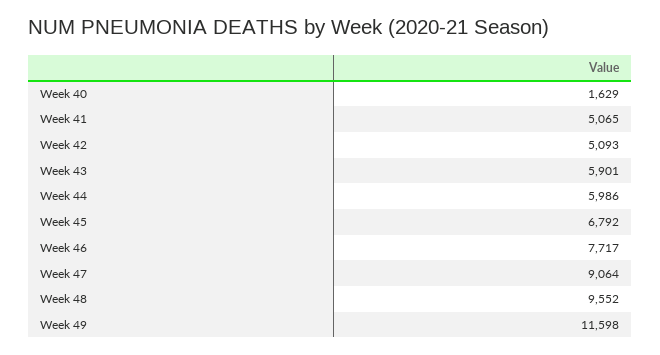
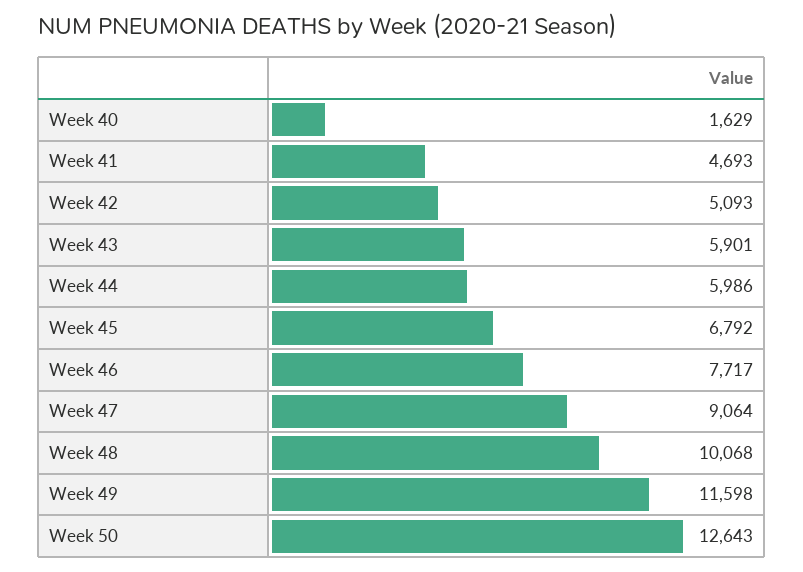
Week 41: 5065 -> 4693
Week 48: 9552 -> 10068
Week 50: none -> 12643

